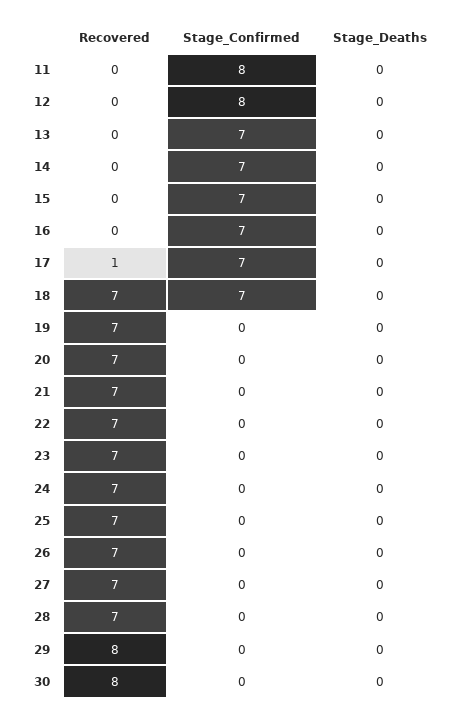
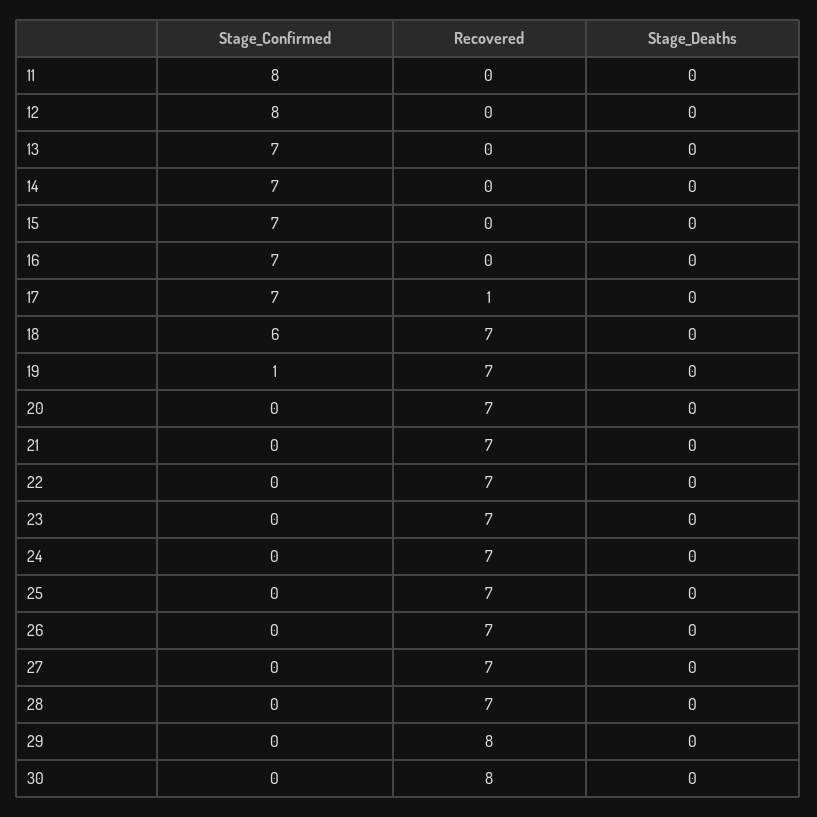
Stage_Confirmed, 18: 7 -> 6
Stage_Confirmed, 19: 0 -> 1

